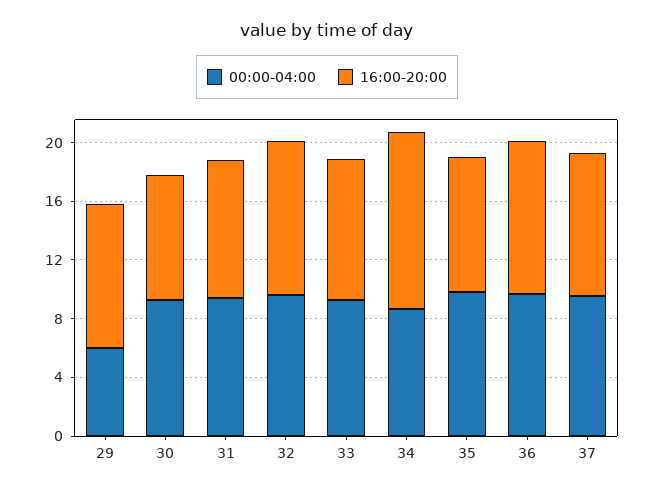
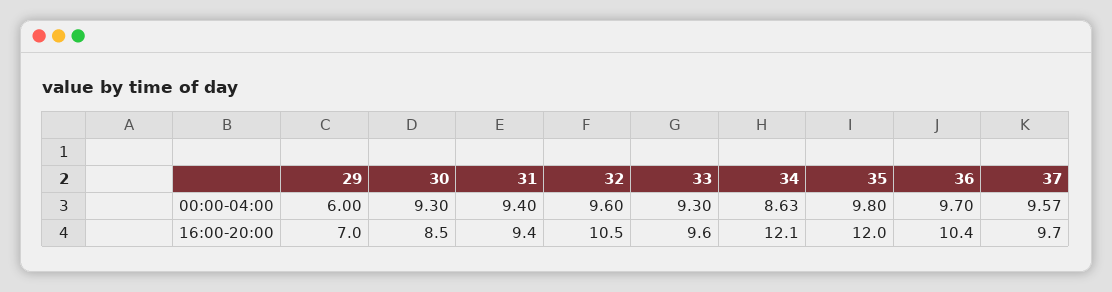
16:00-20:00, 29: 10 -> 7
16:00-20:00, 35: 9 -> 12

